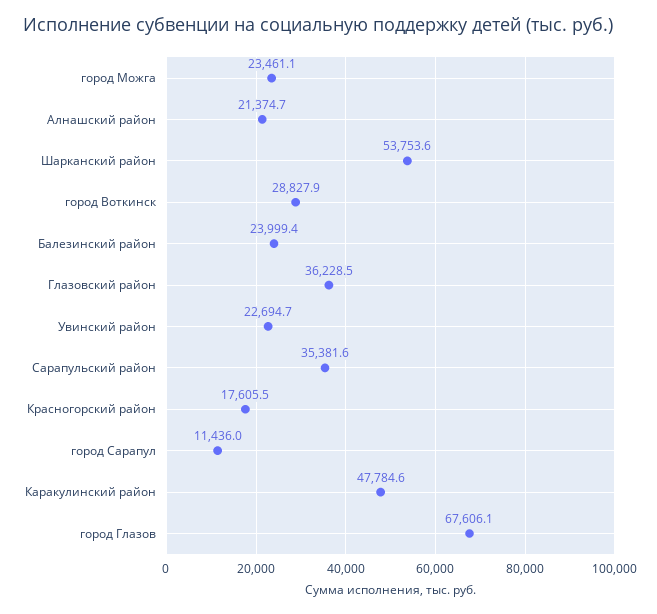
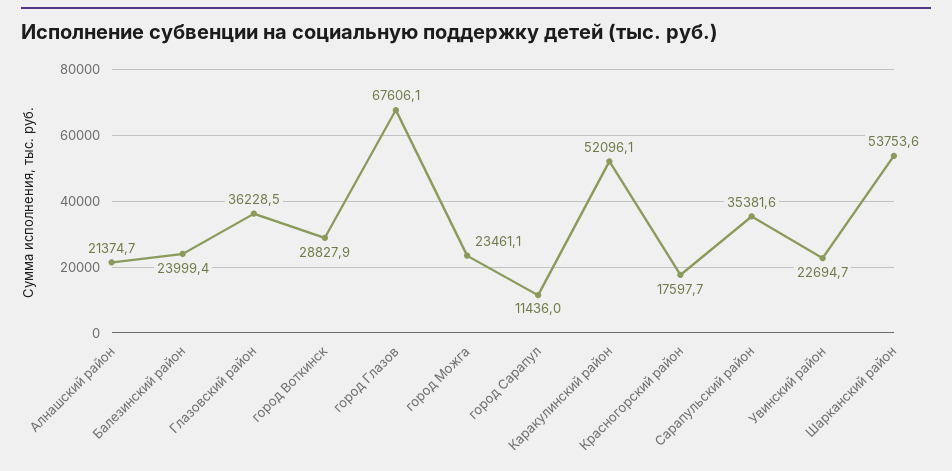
Красногорский район: 17605.5 -> 17597.7
Каракулинский район: 47784.6 -> 52096.1

